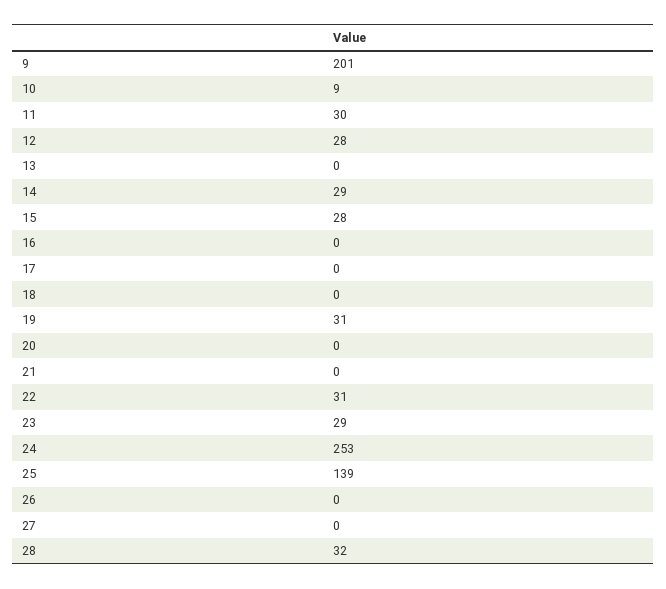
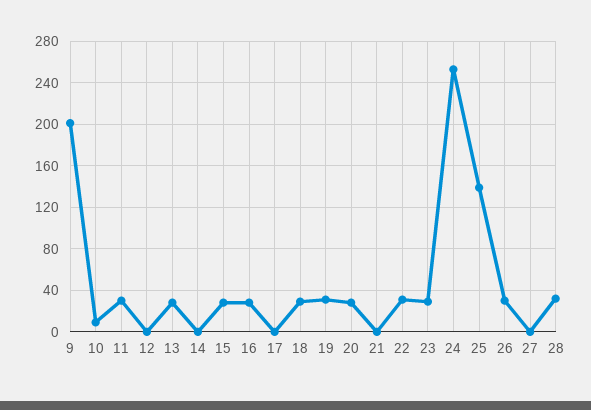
12: 28 -> 0
13: 0 -> 30
14: 29 -> 0
16: 0 -> 30
18: 0 -> 30
20: 0 -> 30
26: 0 -> 30

